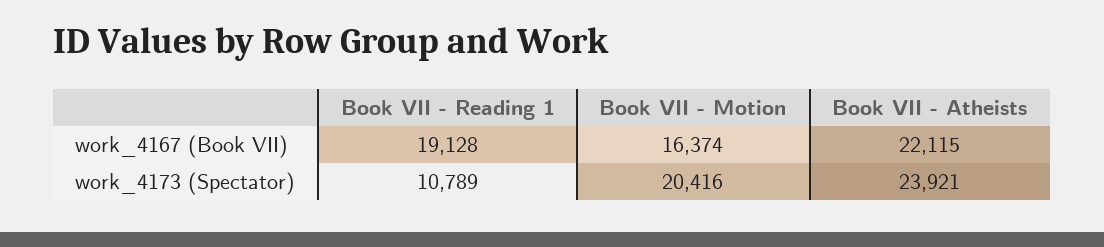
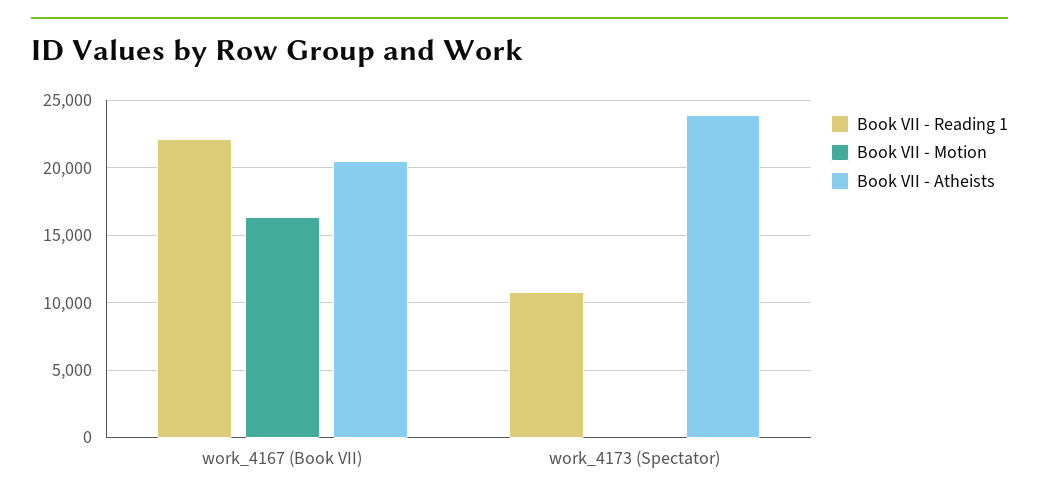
Book VII - Reading 1, work_4167 (Book VII): 19128 -> 22000
Book VII - Atheists, work_4167 (Book VII): 22115 -> 20500
Book VII - Motion, work_4173 (Spectator): 20416 -> 0

